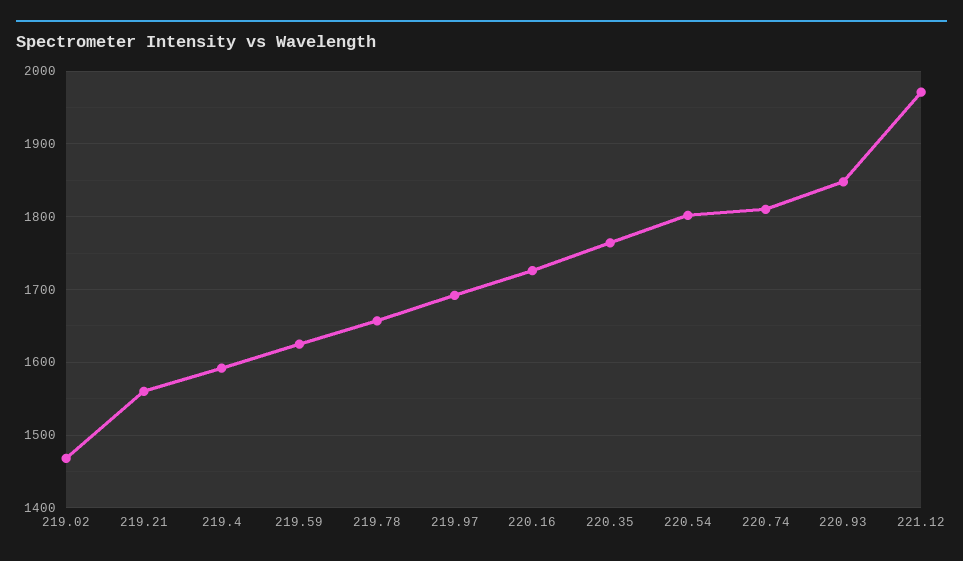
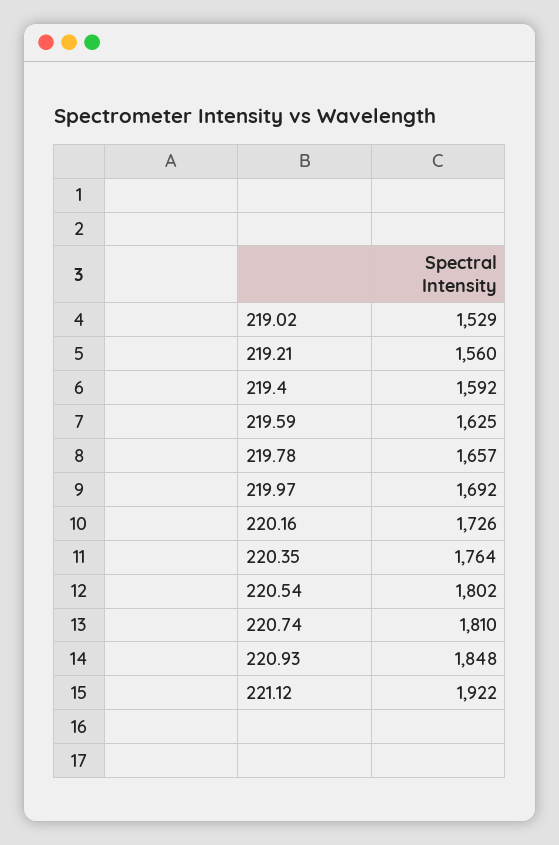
219.02: 1470 -> 1529
221.12: 1970 -> 1922

